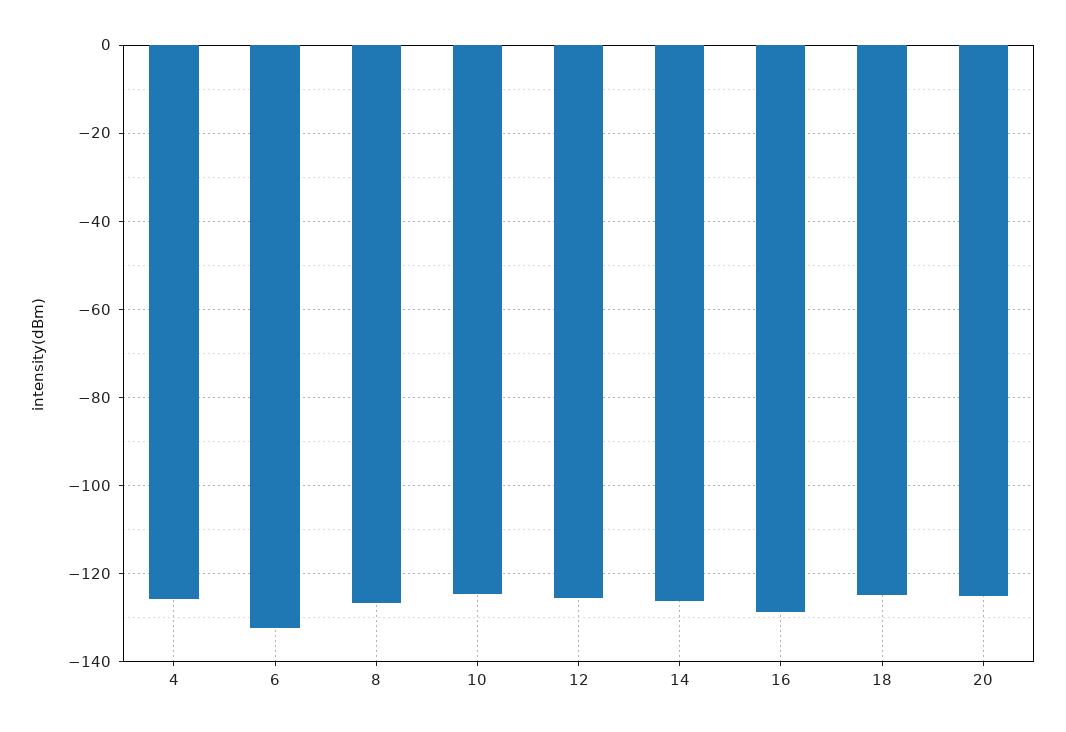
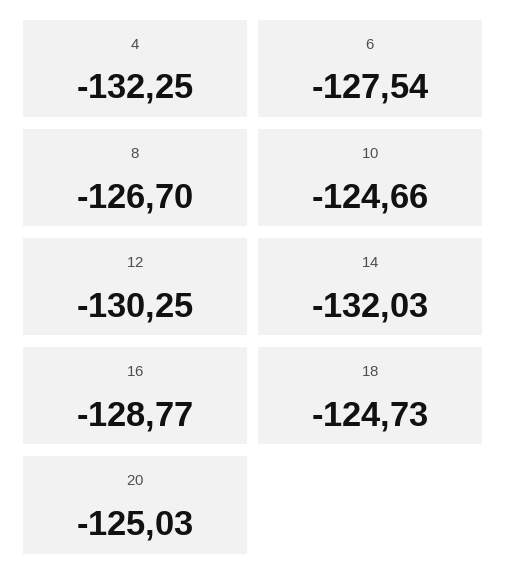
4: -126 -> -132.25
6: -132 -> -127.54
12: -126 -> -130.25
14: -126 -> -132.03

